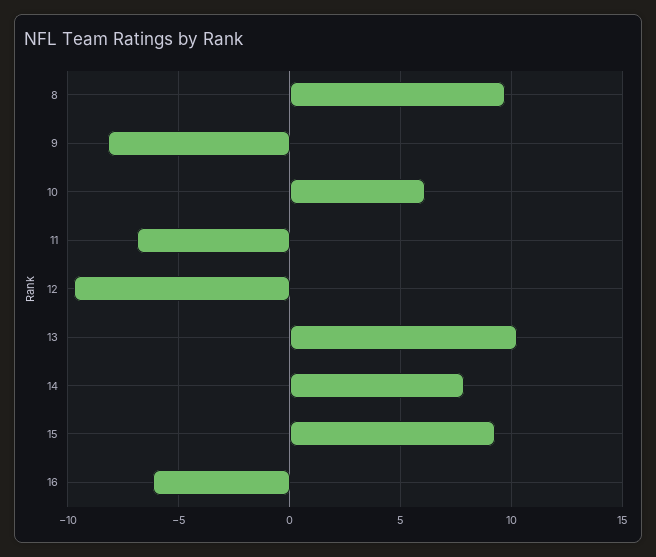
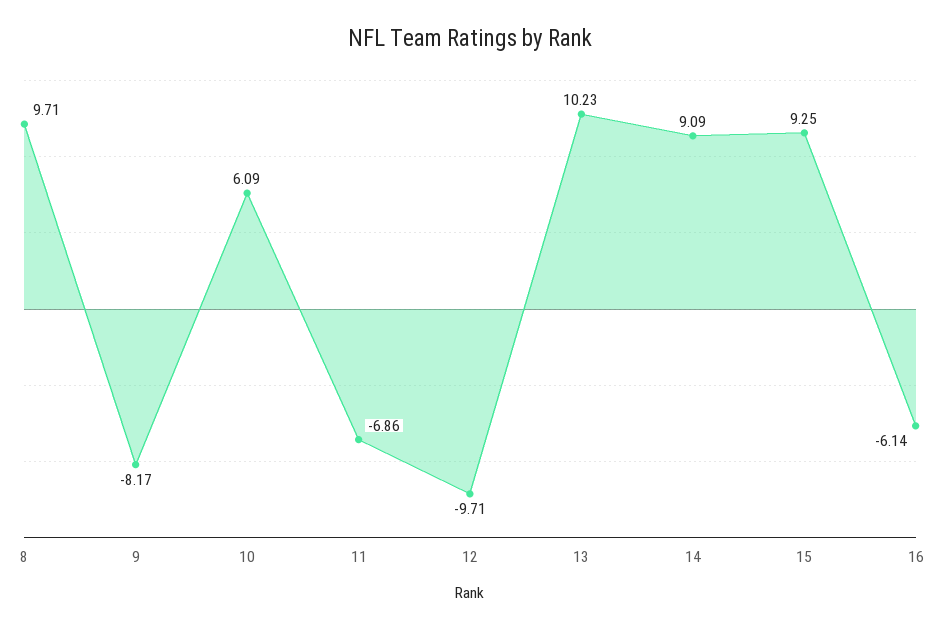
14: 8 -> 9.09

